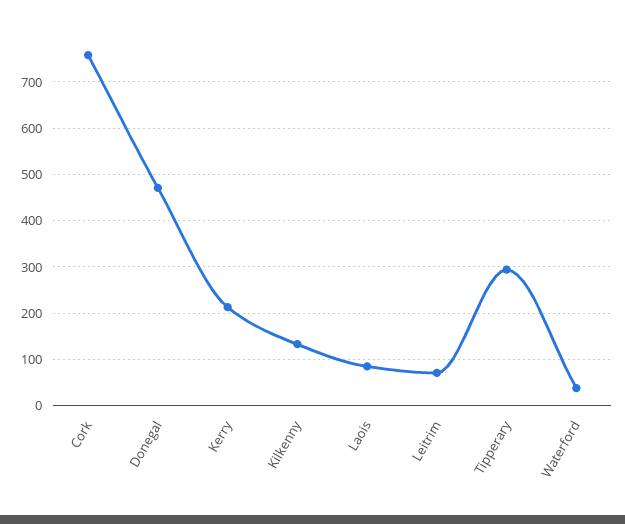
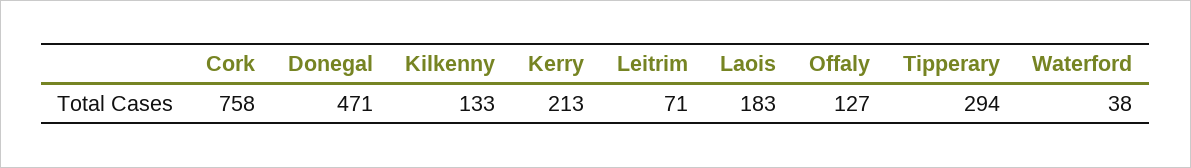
Laois: 80 -> 183
Offaly: none -> 127

